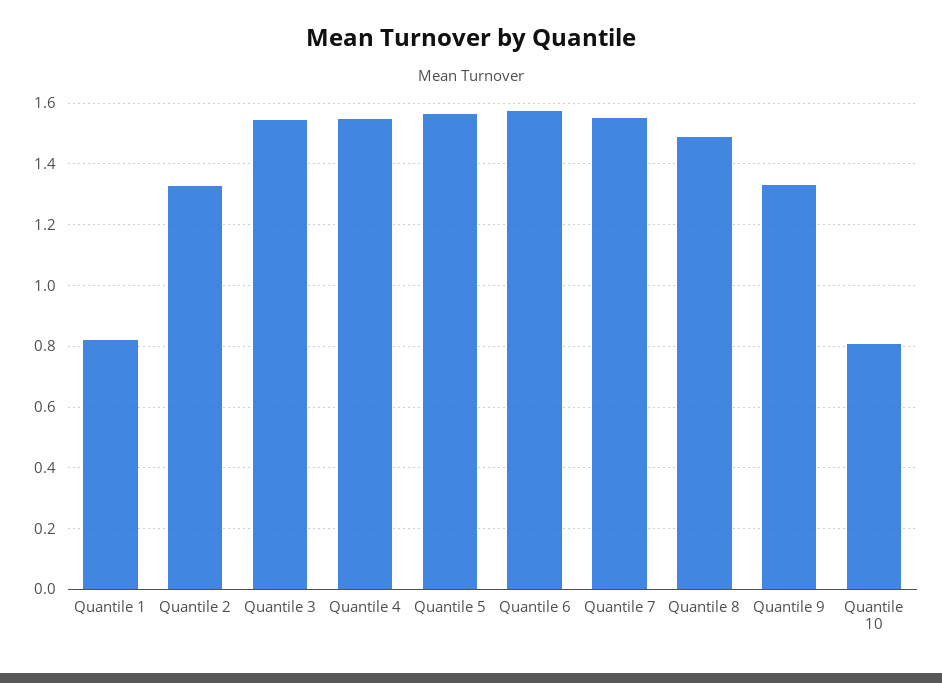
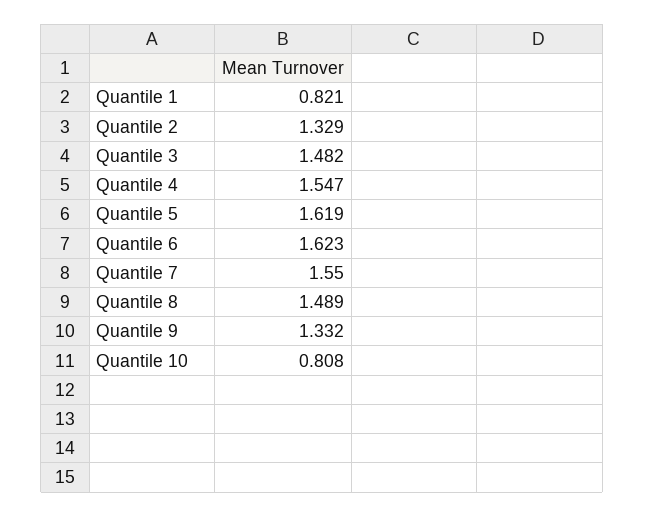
Quantile 3: 1.54 -> 1.482
Quantile 5: 1.56 -> 1.619
Quantile 6: 1.58 -> 1.623

